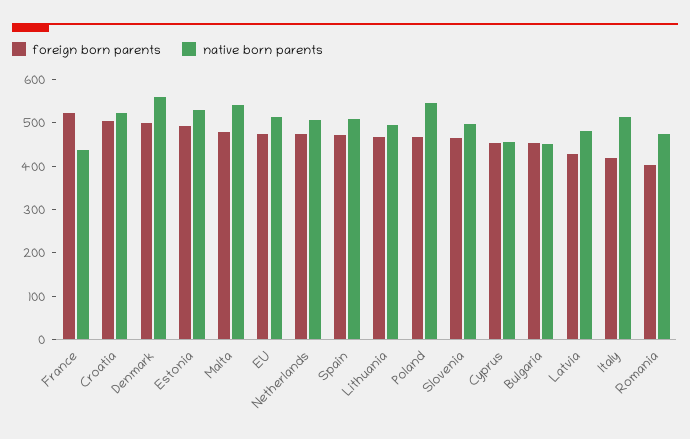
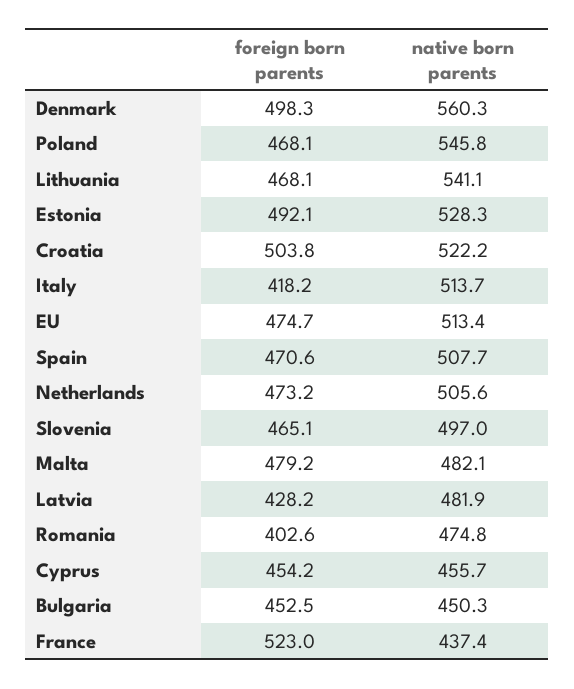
native born parents, Malta: 540 -> 482.1
native born parents, Lithuania: 500 -> 541.1

